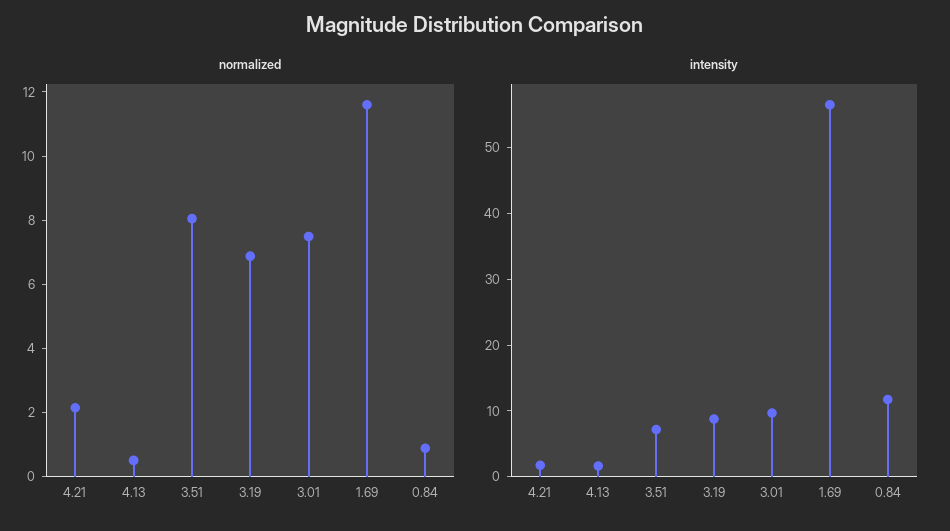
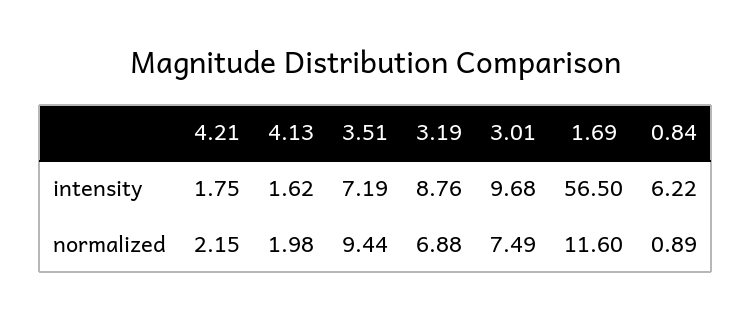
normalized, 4.13: 0.5 -> 1.98
normalized, 3.51: 8 -> 9.44
intensity, 0.84: 12 -> 6.22

